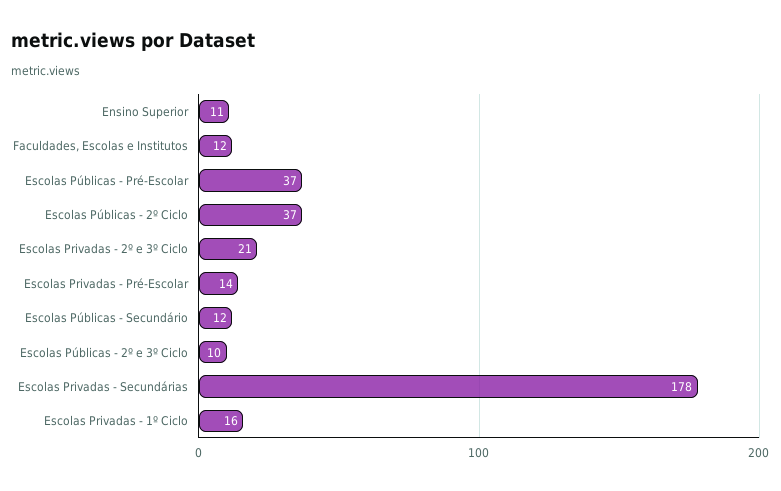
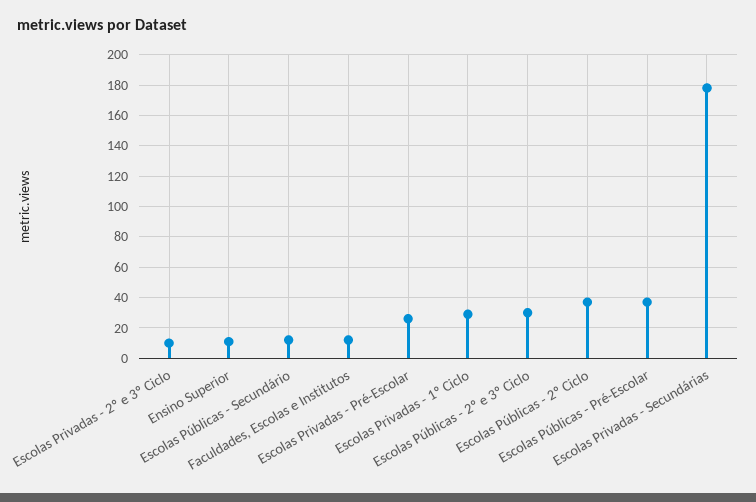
Escolas Privadas - 2º e 3º Ciclo: 21 -> 10
Escolas Privadas - Pré-Escolar: 14 -> 25
Escolas Públicas - 2º e 3º Ciclo: 10 -> 30
Escolas Privadas - 1º Ciclo: 16 -> 30

